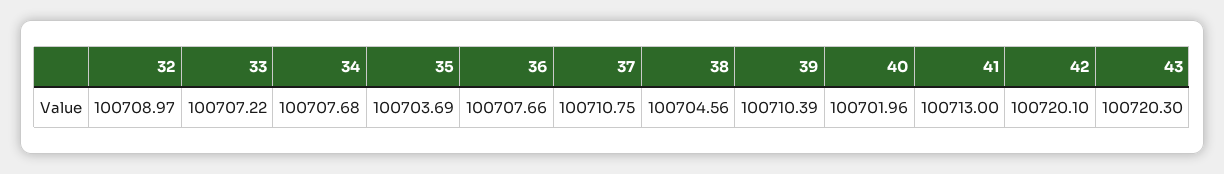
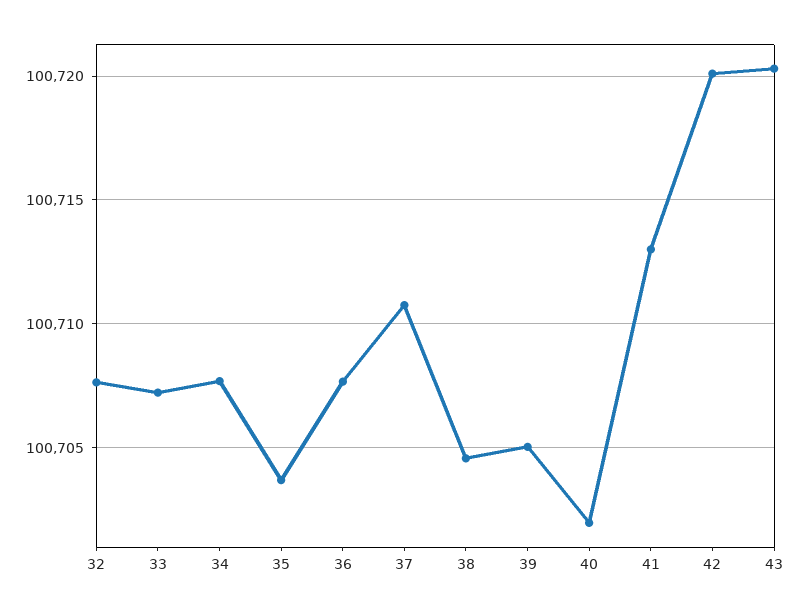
32: 100708.97 -> 100707.5
39: 100710.39 -> 100705

